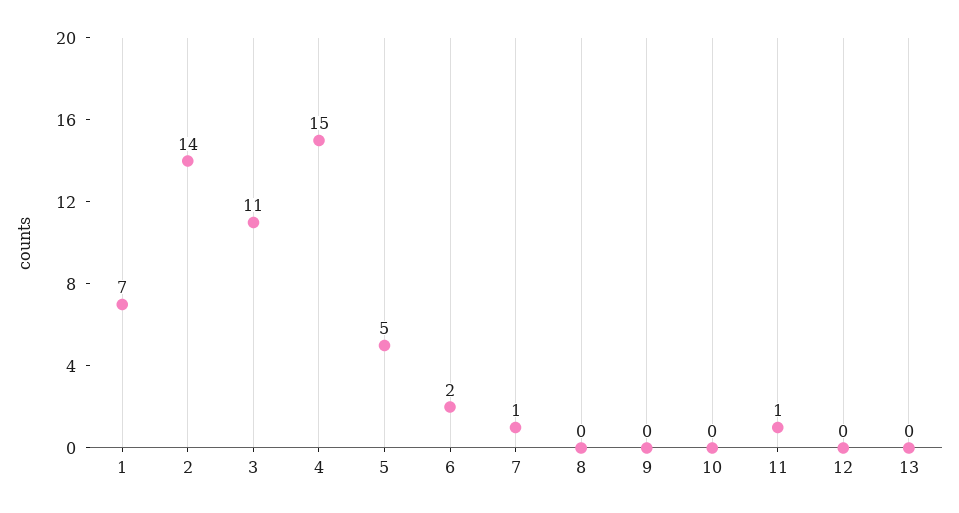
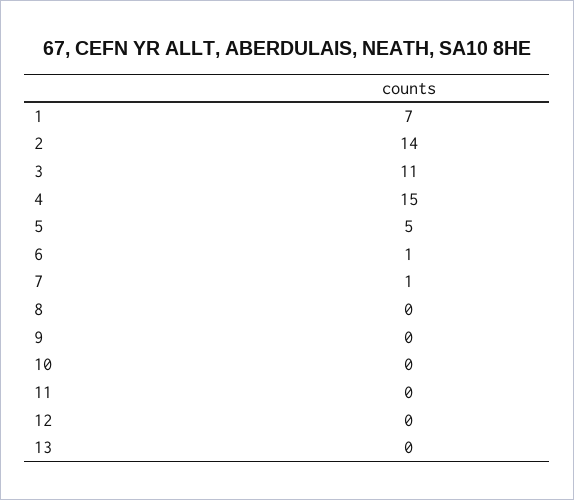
6: 2 -> 1
11: 1 -> 0

